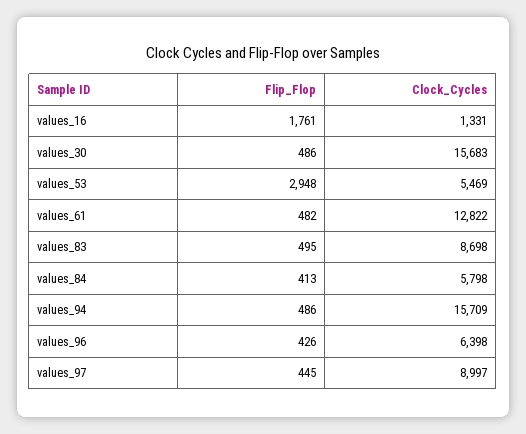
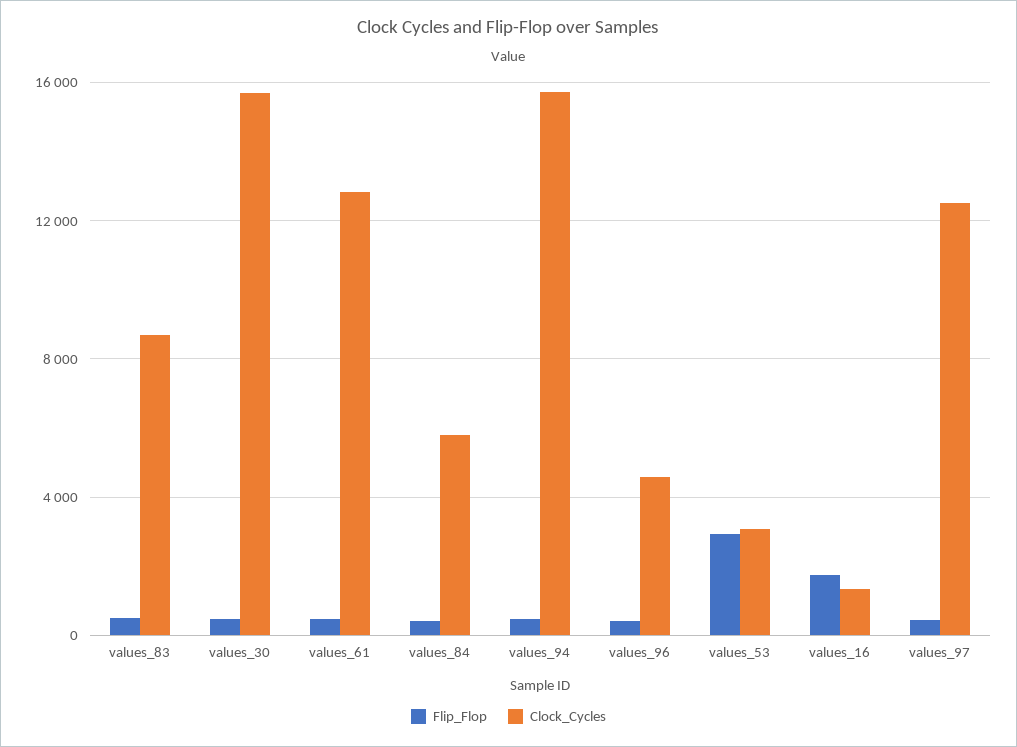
Clock_Cycles, values_53: 5469 -> 3000
Clock_Cycles, values_96: 6398 -> 4500
Clock_Cycles, values_97: 8997 -> 12500

